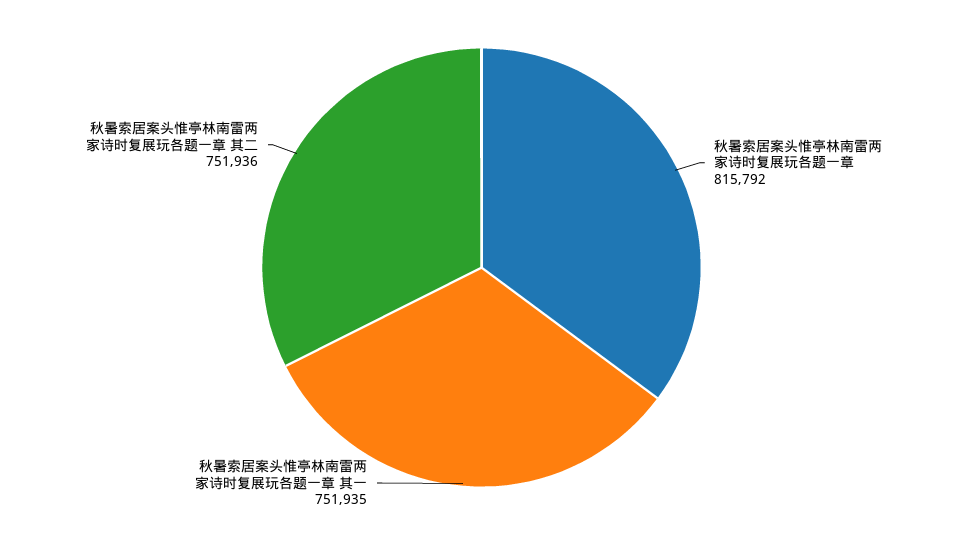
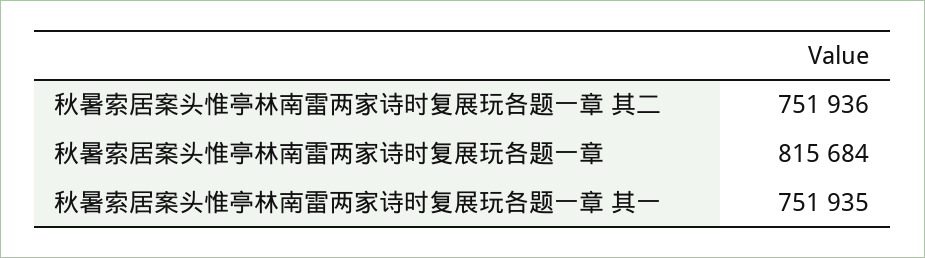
秋暑索居案头惟亭林南雷两家诗时复展玩各题一章: 815792 -> 815684

